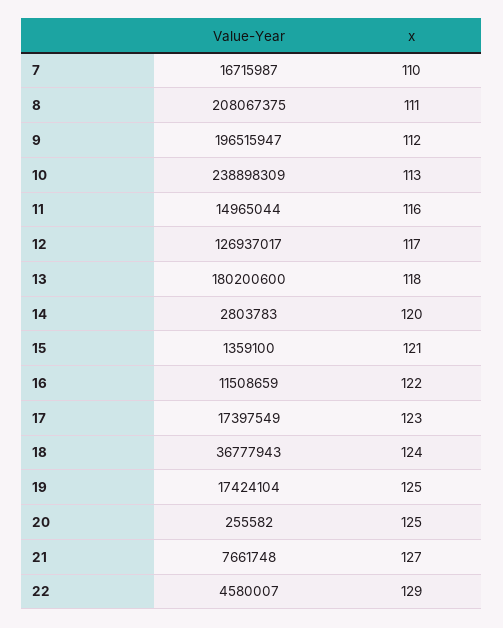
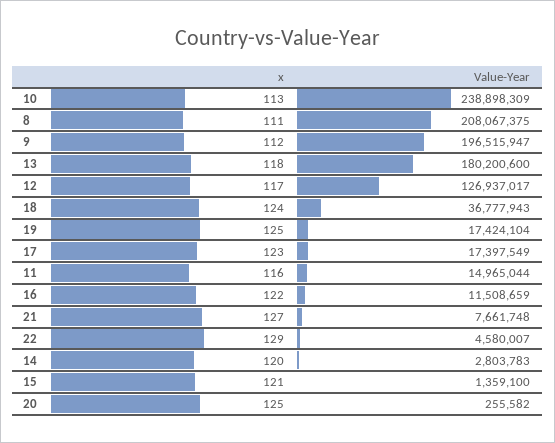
Value-Year, 7: 16715987 -> none
x, 7: 110 -> none

